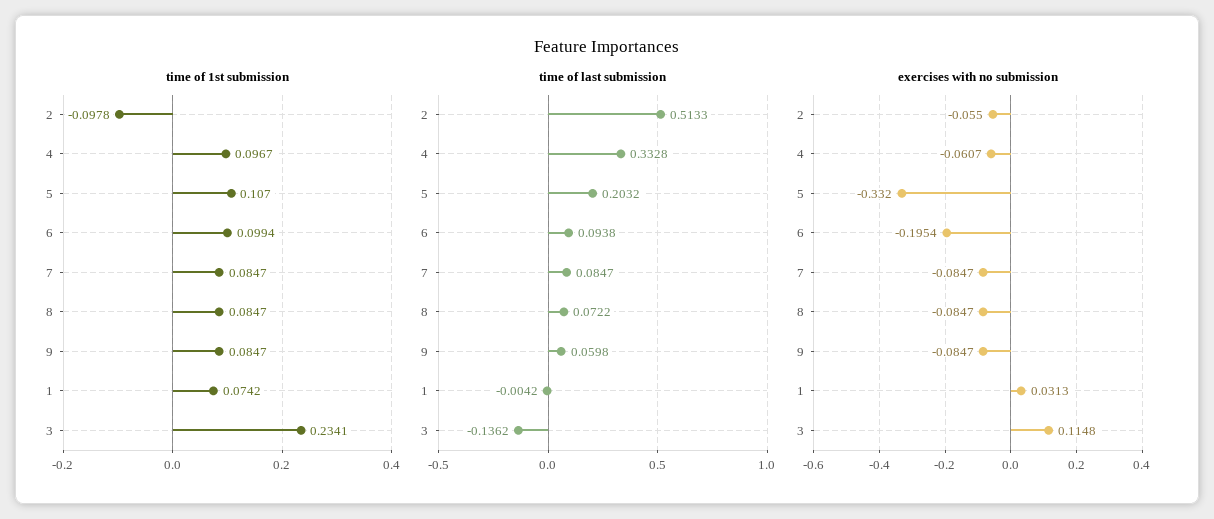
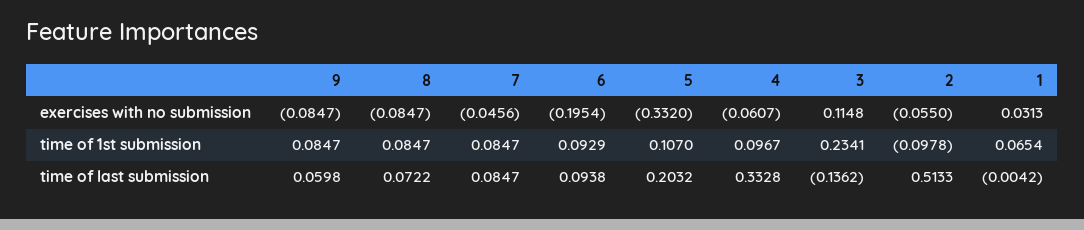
time of 1st submission, 6: 0.0994 -> 0.0929
time of 1st submission, 1: 0.0742 -> 0.0654
exercises with no submission, 7: -0.0847 -> -0.0456

